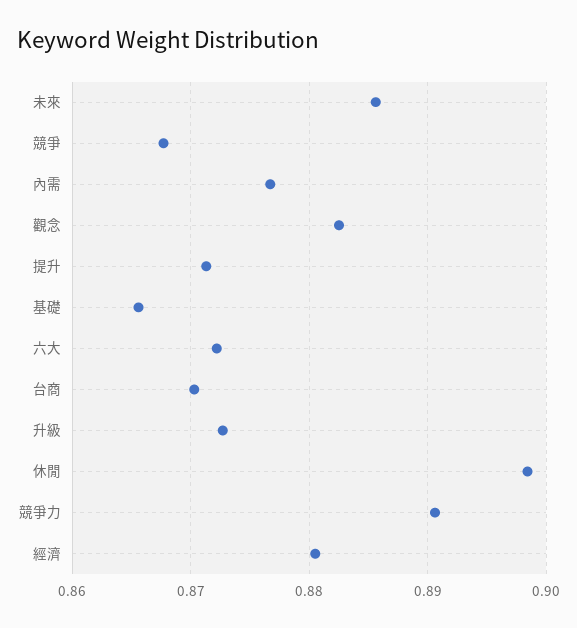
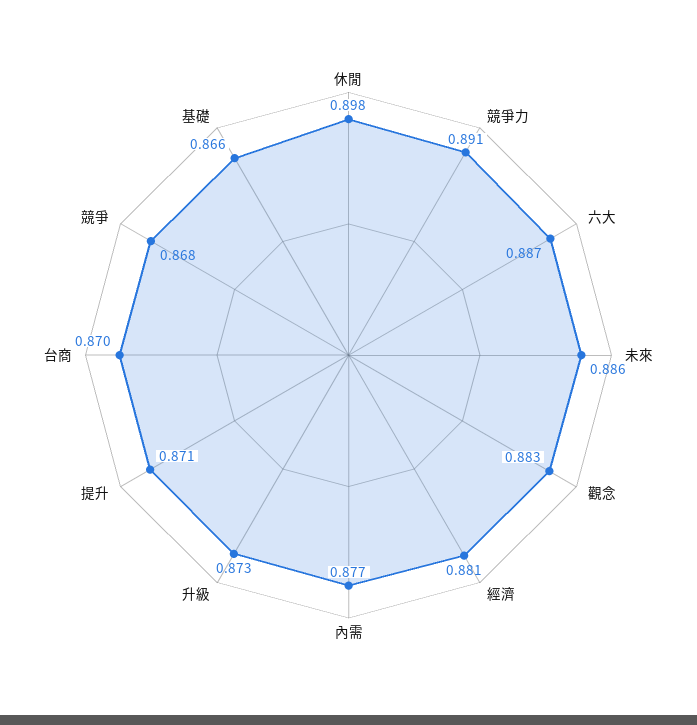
六大: 0.872 -> 0.887

